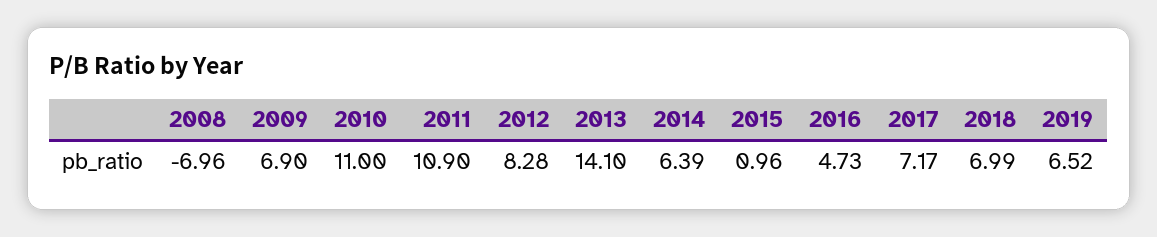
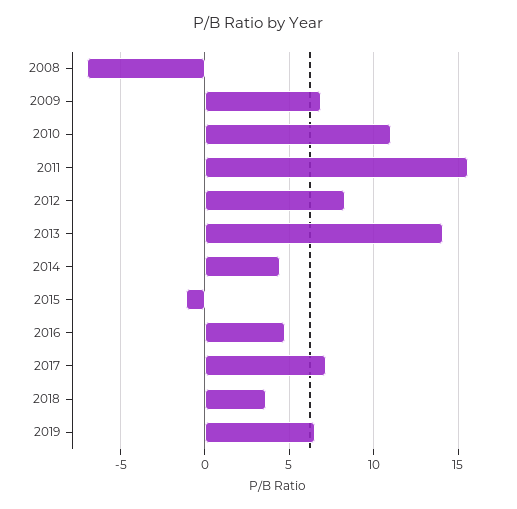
2011: 10.9 -> 15.5
2014: 6.39 -> 4.5
2015: 0.96 -> -1
2018: 6.99 -> 3.5

